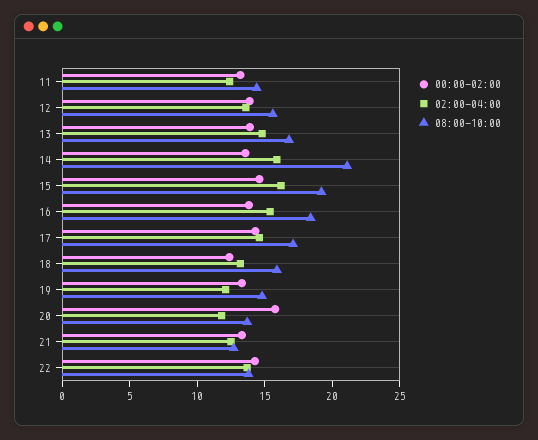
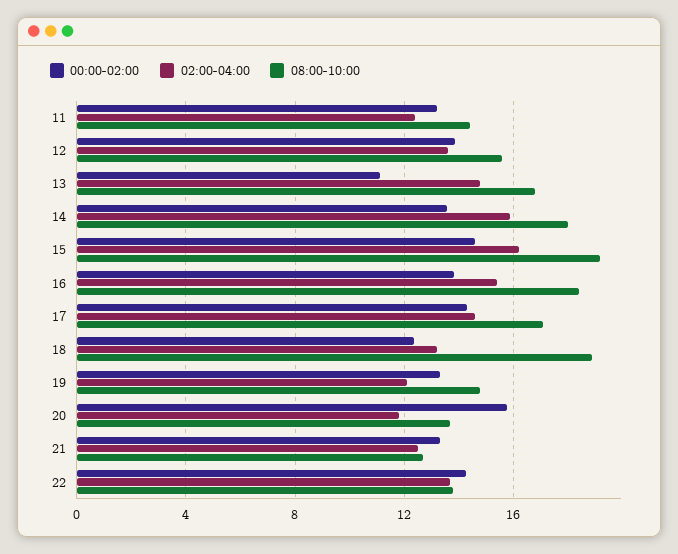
00:00-02:00, 13: 14 -> 11
08:00-10:00, 14: 21 -> 18
08:00-10:00, 18: 16 -> 19

